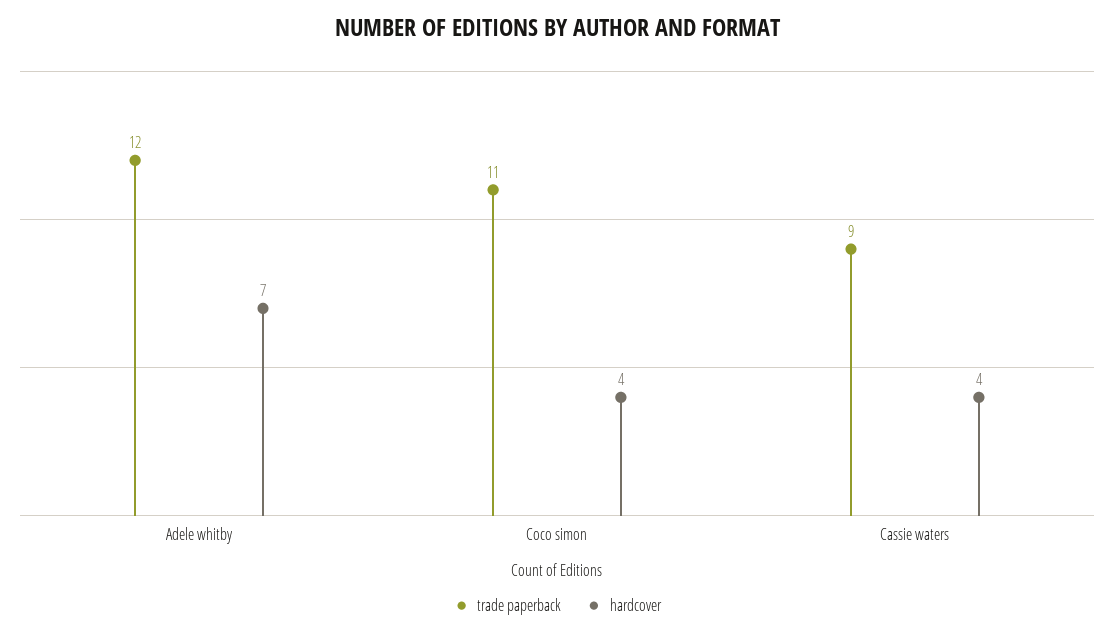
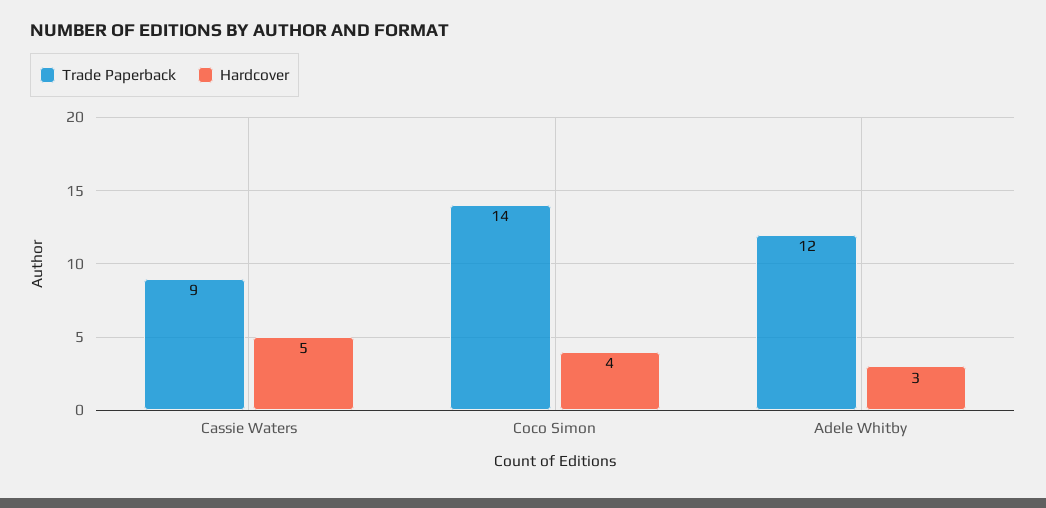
hardcover, Adele whitby: 7 -> 3
trade paperback, Coco simon: 11 -> 14
hardcover, Cassie waters: 4 -> 5

